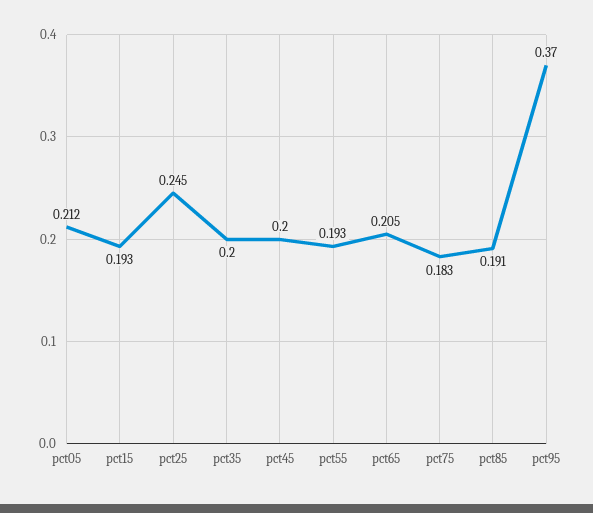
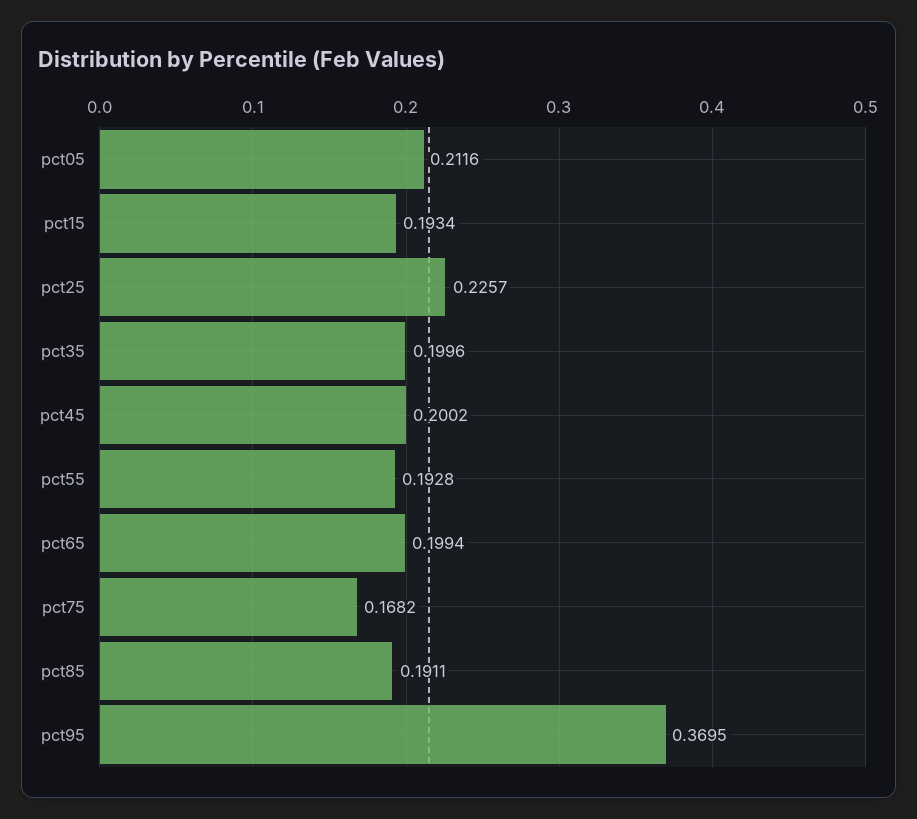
pct25: 0.245 -> 0.2257
pct65: 0.205 -> 0.1994
pct75: 0.183 -> 0.1682

